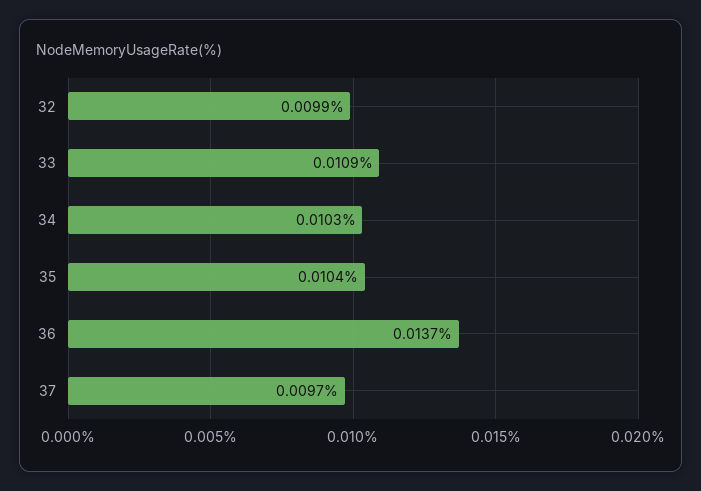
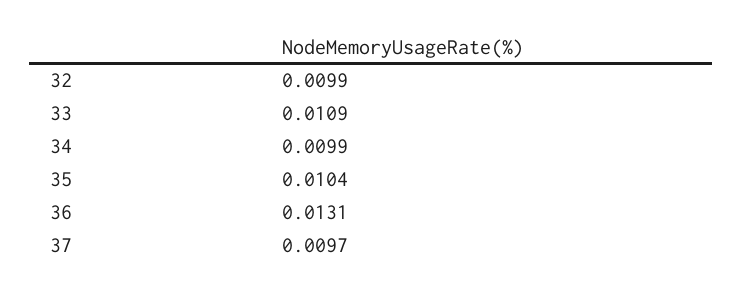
34: 0.0103 -> 0.0099
36: 0.0137 -> 0.0131

